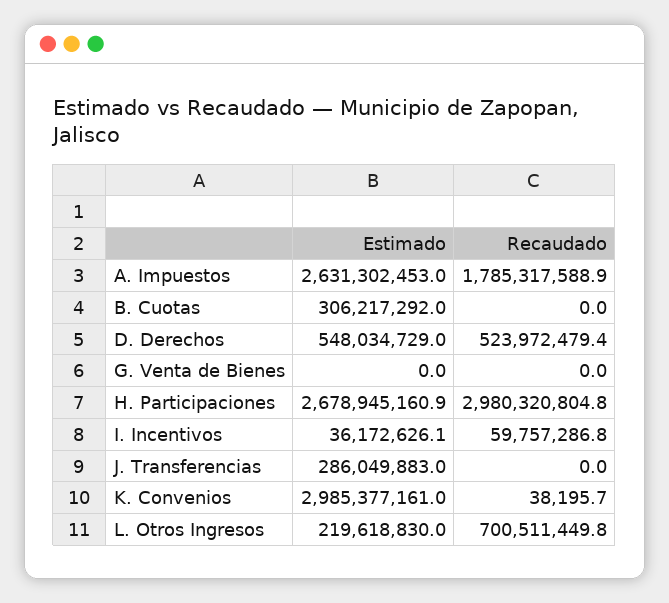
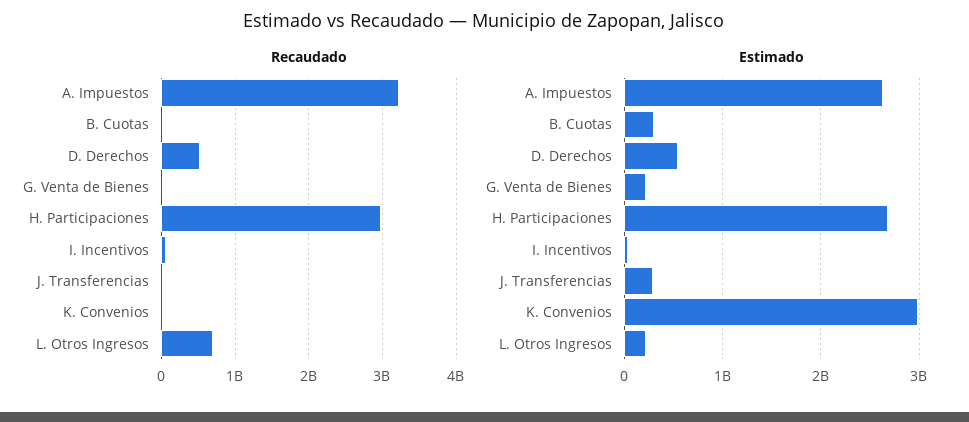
Recaudado, A. Impuestos: 1785317588.9 -> 3200000000
Estimado, G. Venta de Bienes: 0 -> 200000000

